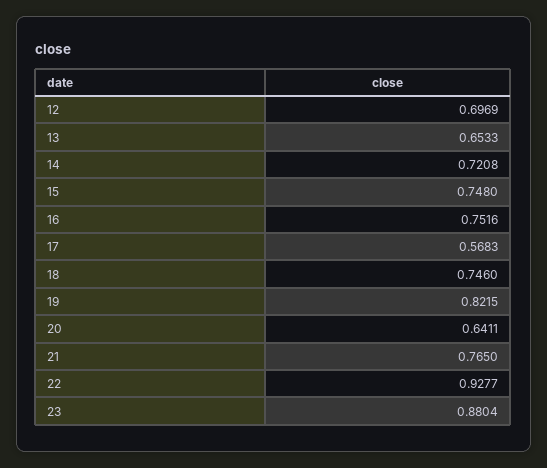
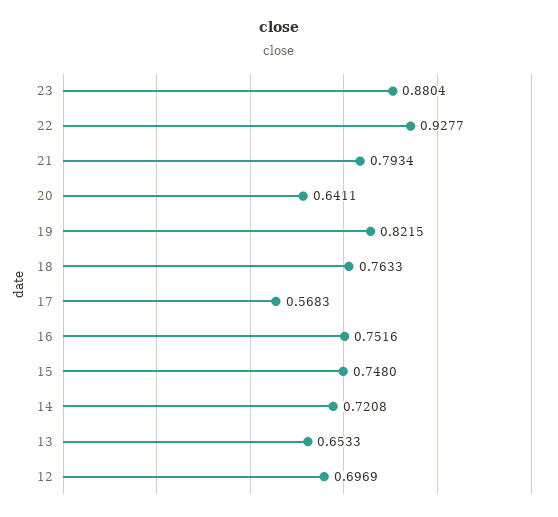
18: 0.746 -> 0.7633
21: 0.765 -> 0.7934

